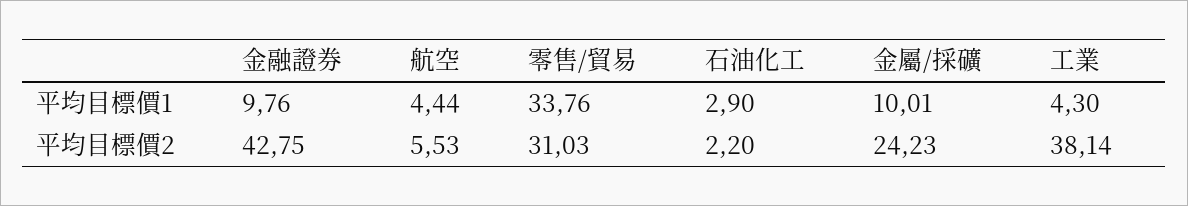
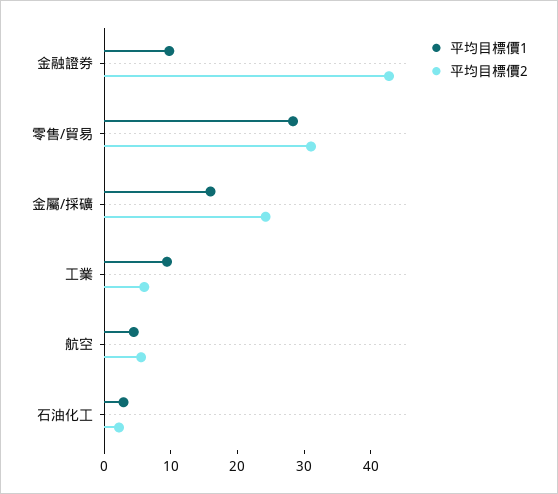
平均目標價1, 零售/貿易: 33.76 -> 28
平均目標價1, 金屬/採礦: 10.01 -> 16
平均目標價1, 工業: 4.3 -> 10
平均目標價2, 工業: 38.14 -> 6

